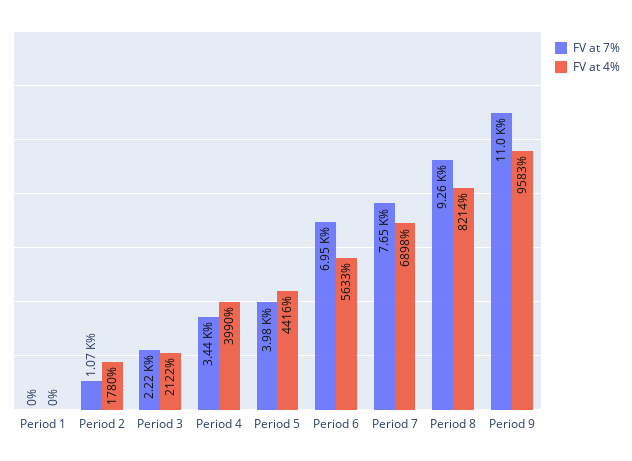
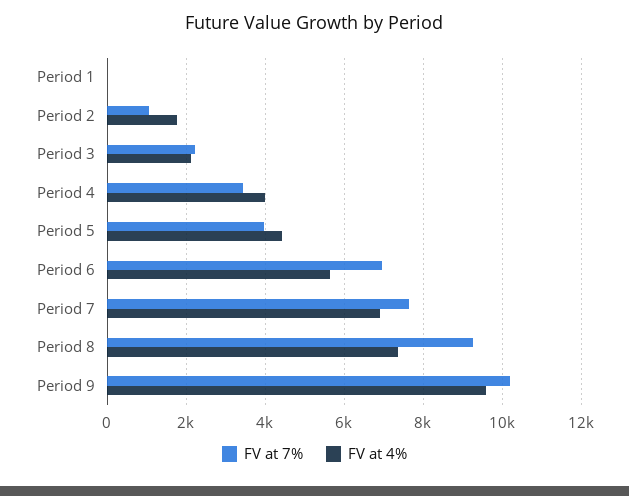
FV at 4%, Period 8: 8214 -> 7400
FV at 7%, Period 9: 11000 -> 10200

